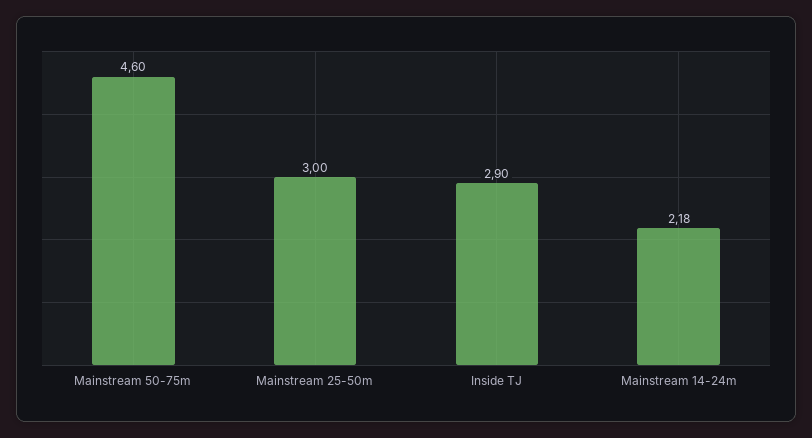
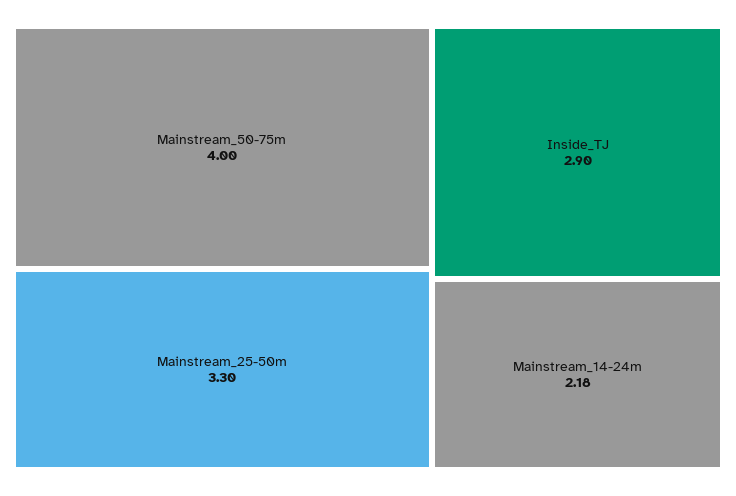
Mainstream 50-75m: 4.6 -> 4
Mainstream 25-50m: 3 -> 3.3

